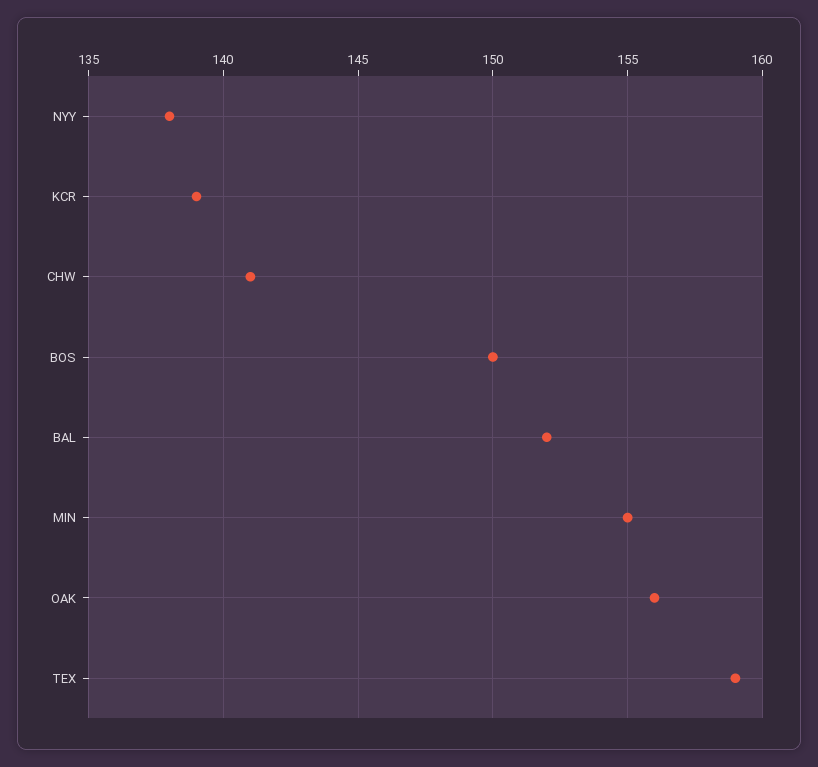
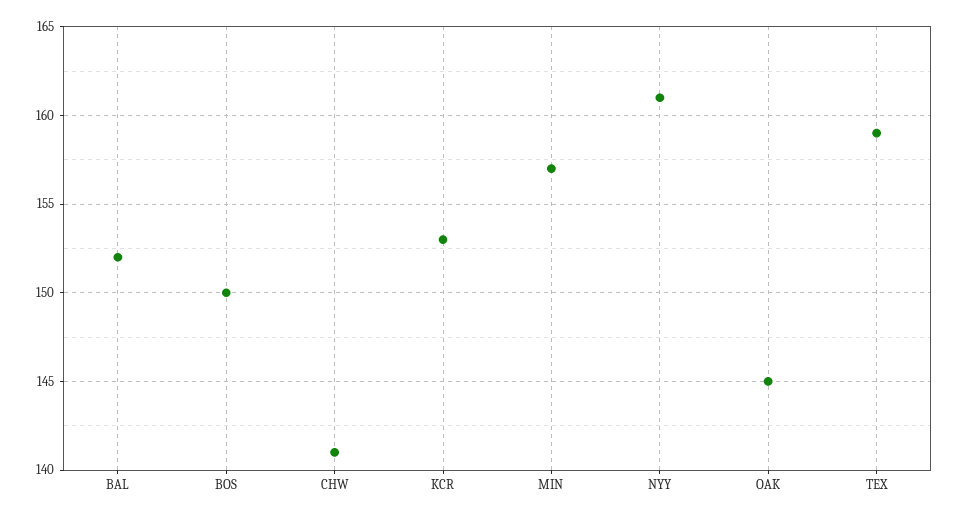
NYY: 138 -> 161
KCR: 139 -> 153
MIN: 155 -> 157
OAK: 156 -> 145

